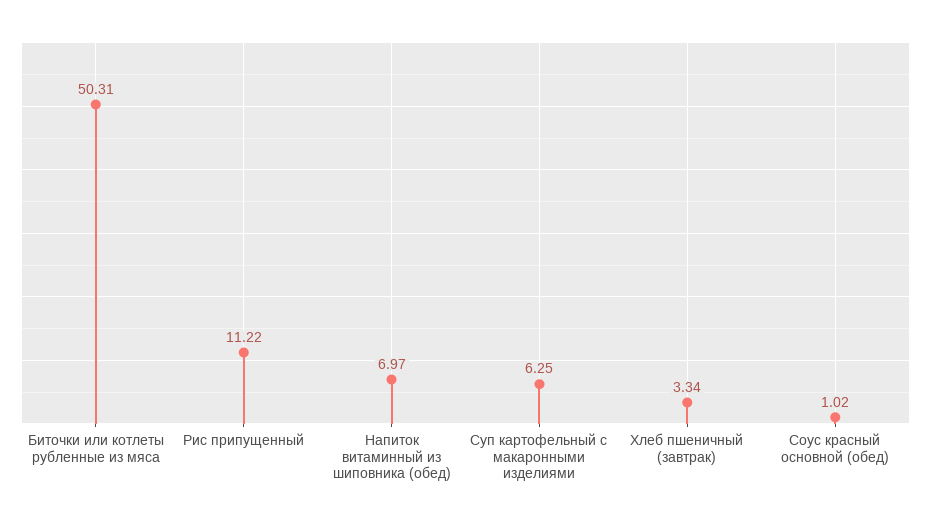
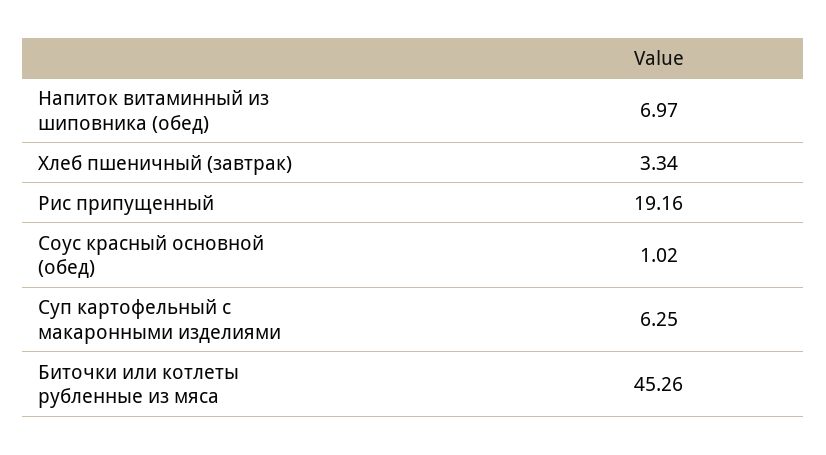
Биточки или котлеты рубленные из мяса: 50.31 -> 45.26
Рис припущенный: 11.22 -> 19.16

